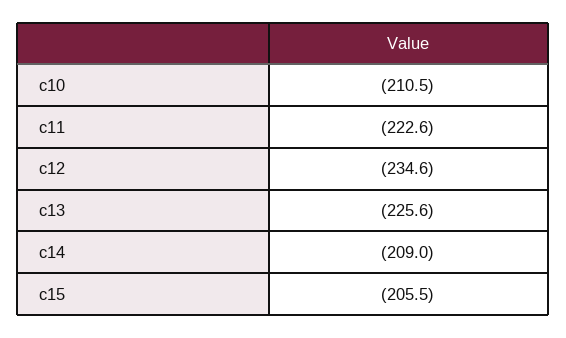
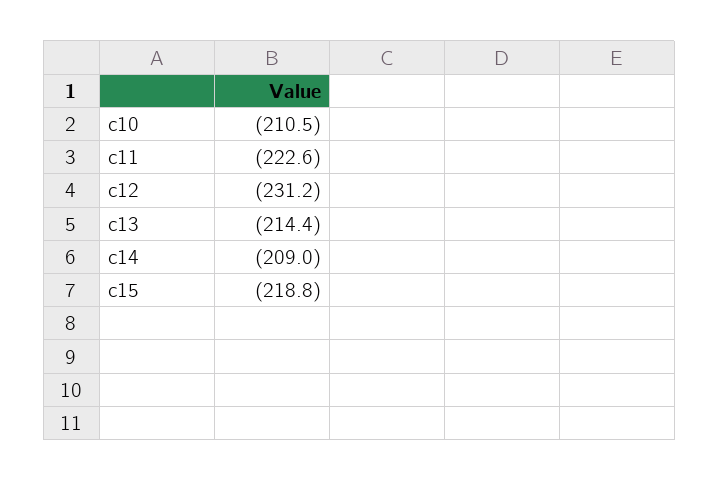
c12: -234.6 -> -231.2
c13: -225.6 -> -214.4
c15: -205.5 -> -218.8

